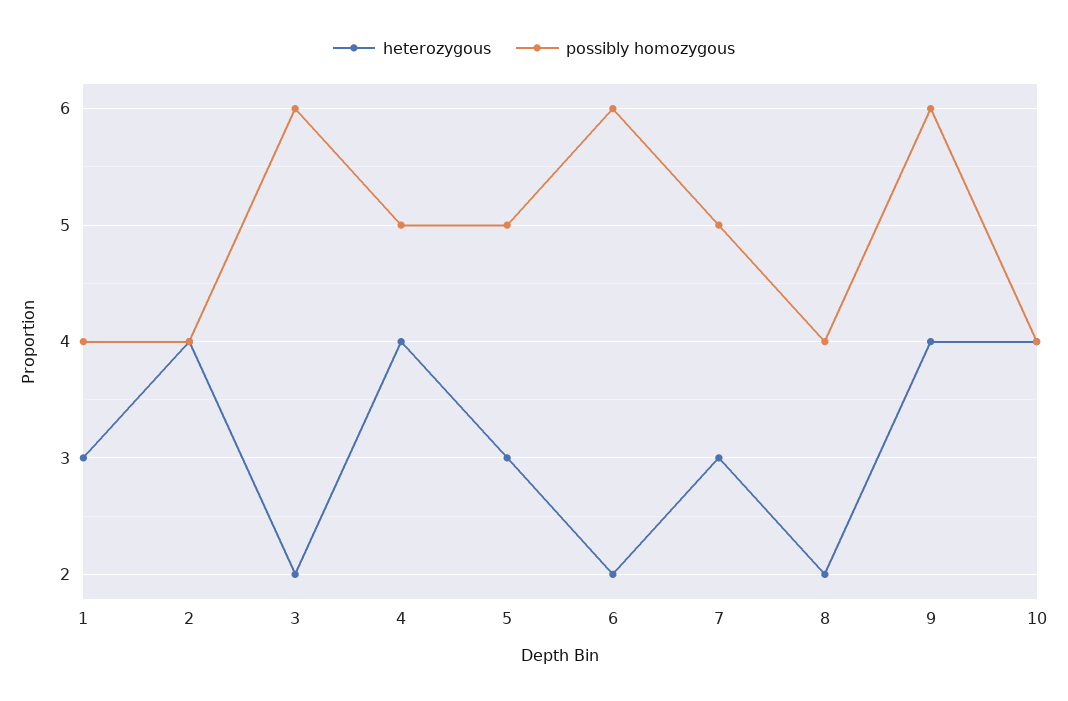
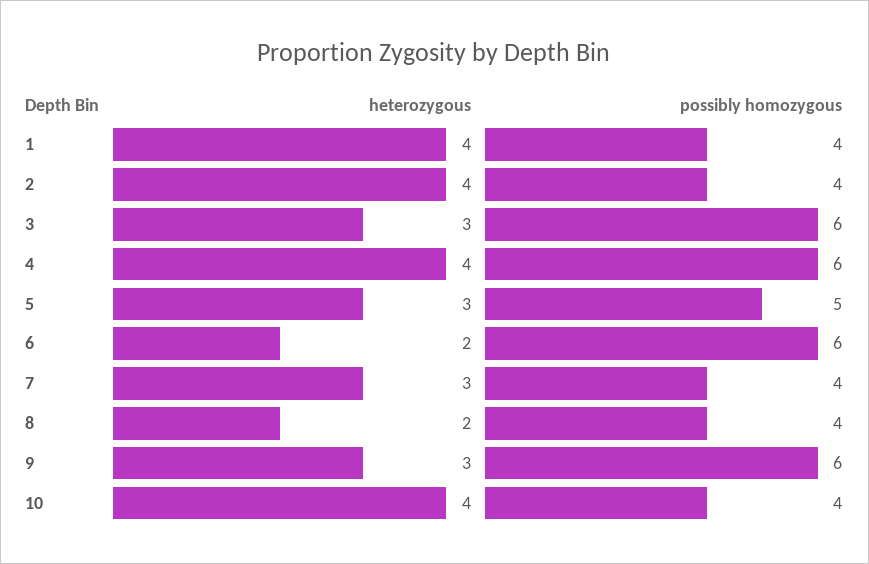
heterozygous, 1: 3 -> 4
heterozygous, 3: 2 -> 3
possibly homozygous, 4: 5 -> 6
possibly homozygous, 7: 5 -> 4
heterozygous, 9: 4 -> 3

